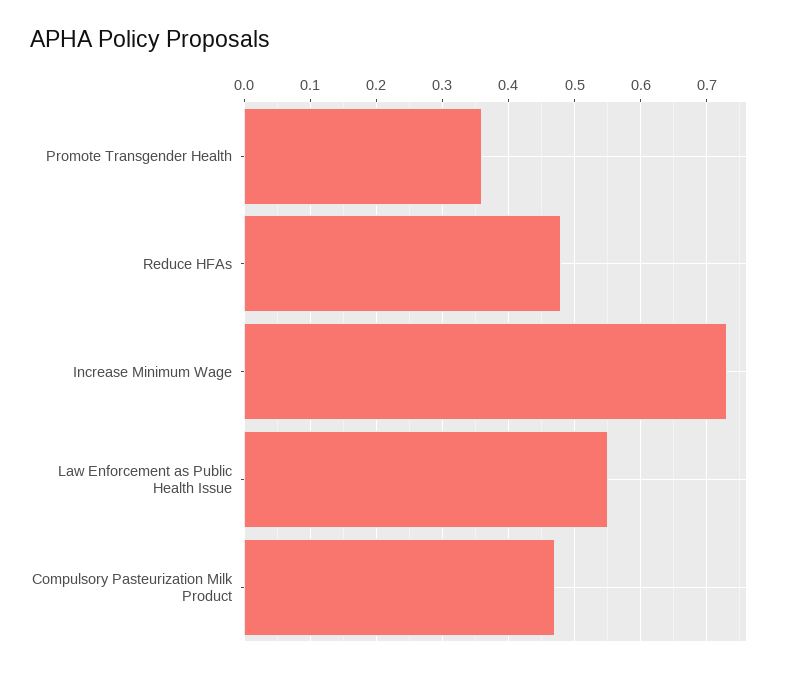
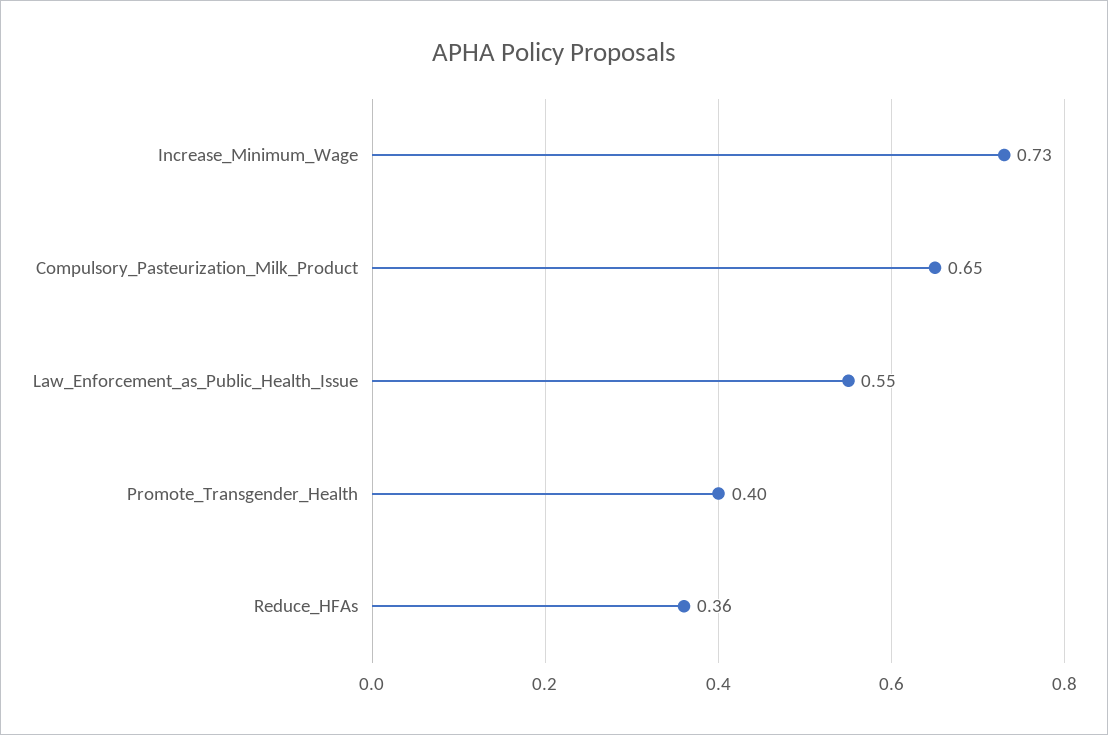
Promote Transgender Health: 0.36 -> 0.4
Reduce HFAs: 0.48 -> 0.36
Compulsory Pasteurization Milk Product: 0.47 -> 0.65

